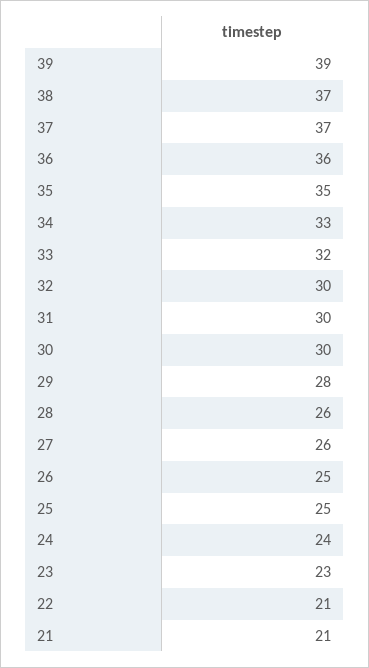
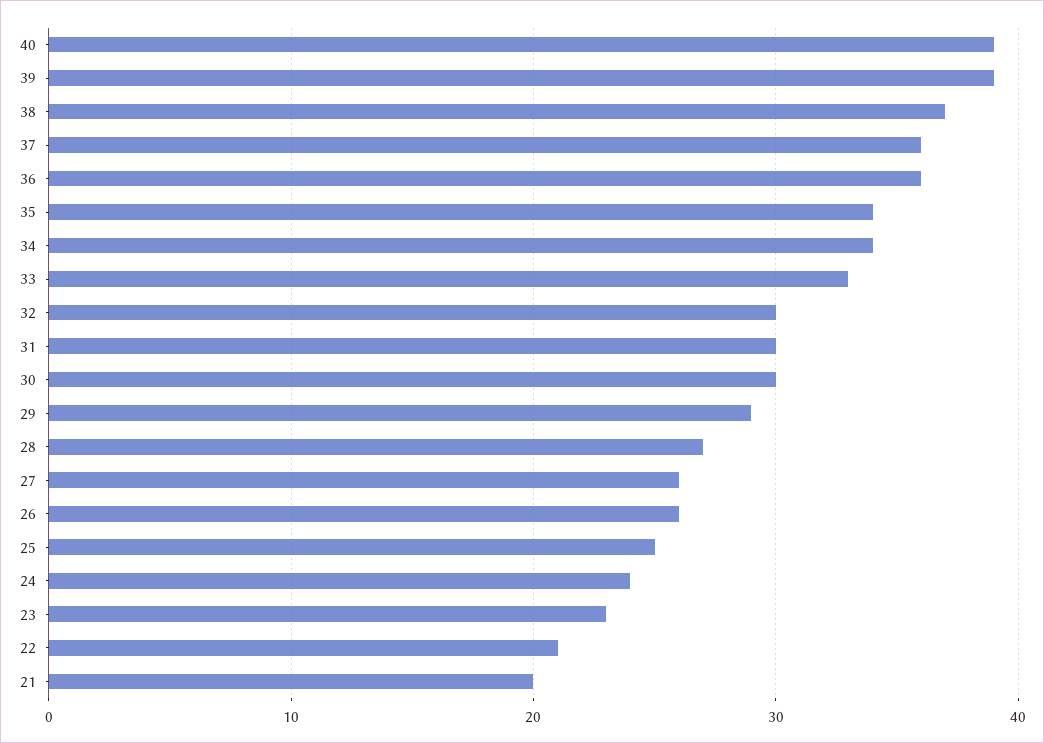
37: 37 -> 36
35: 35 -> 34
34: 33 -> 34
33: 32 -> 33
29: 28 -> 29
28: 26 -> 27
26: 25 -> 26
21: 21 -> 20
40: none -> 39

